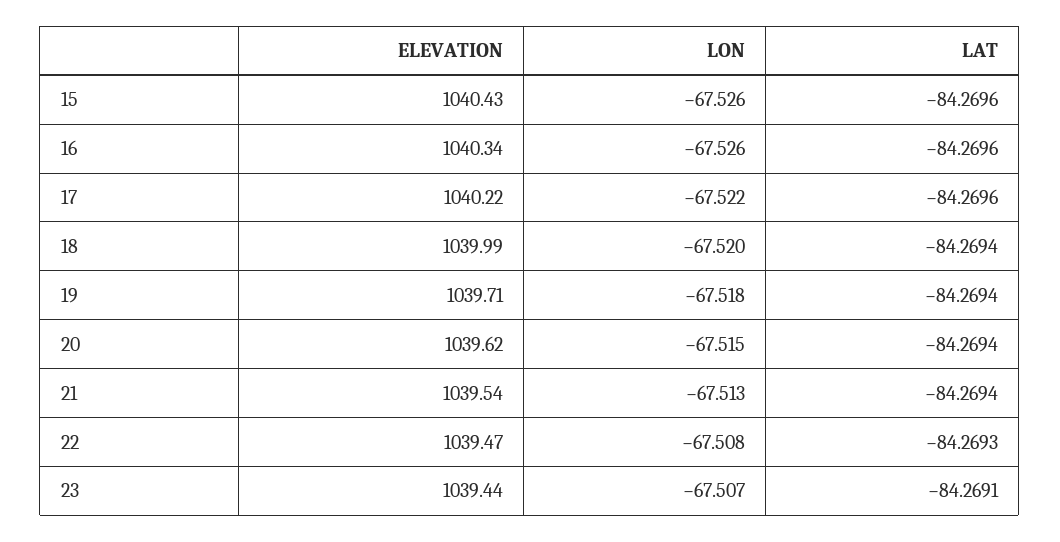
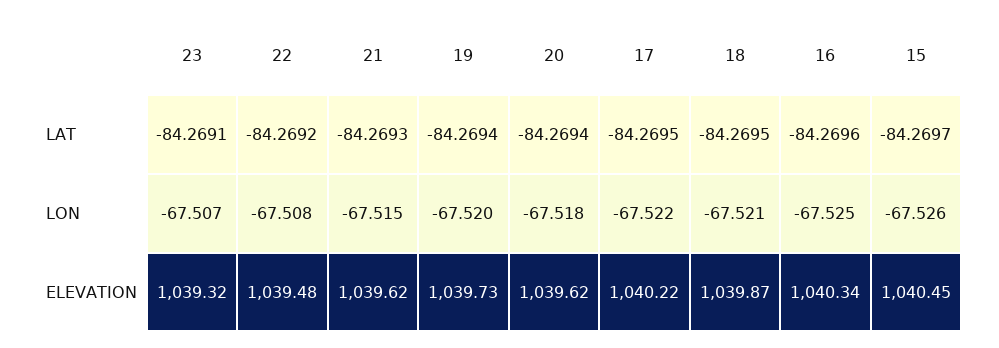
ELEVATION, 15: 1040.43 -> 1040.45
LAT, 15: -84.2696 -> -84.2697
LON, 16: -67.526 -> -67.525
LAT, 17: -84.2696 -> -84.2695
ELEVATION, 18: 1039.99 -> 1039.87
LON, 18: -67.52 -> -67.521
LAT, 18: -84.2694 -> -84.2695
ELEVATION, 19: 1039.71 -> 1039.73
LON, 19: -67.518 -> -67.52
LON, 20: -67.515 -> -67.518
ELEVATION, 21: 1039.54 -> 1039.62
LON, 21: -67.513 -> -67.515
LAT, 21: -84.2694 -> -84.2693
ELEVATION, 22: 1039.47 -> 1039.48
LAT, 22: -84.2693 -> -84.2692
ELEVATION, 23: 1039.44 -> 1039.32

